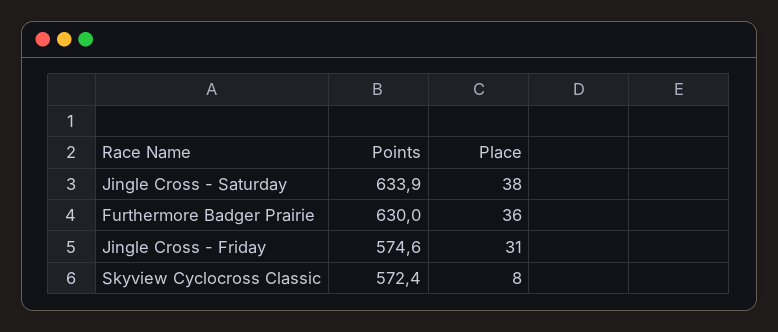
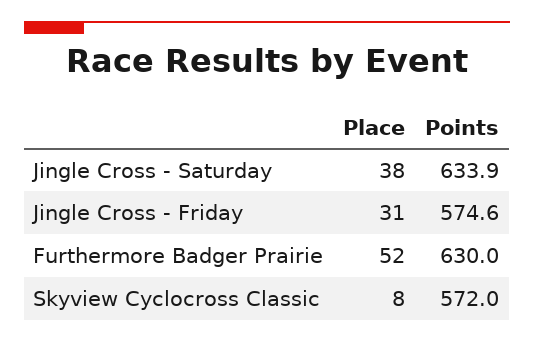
Place, Furthermore Badger Prairie: 36 -> 52
Points, Skyview Cyclocross Classic: 572.4 -> 572

